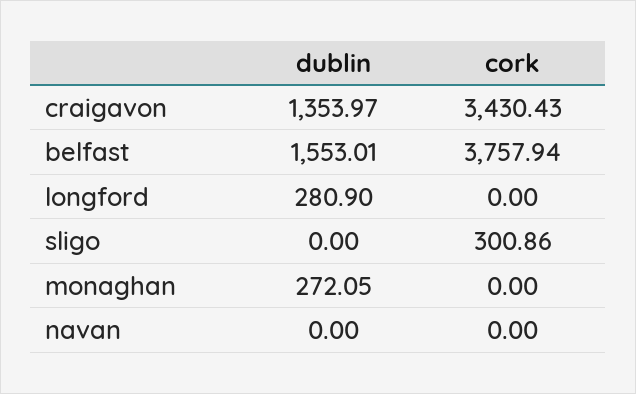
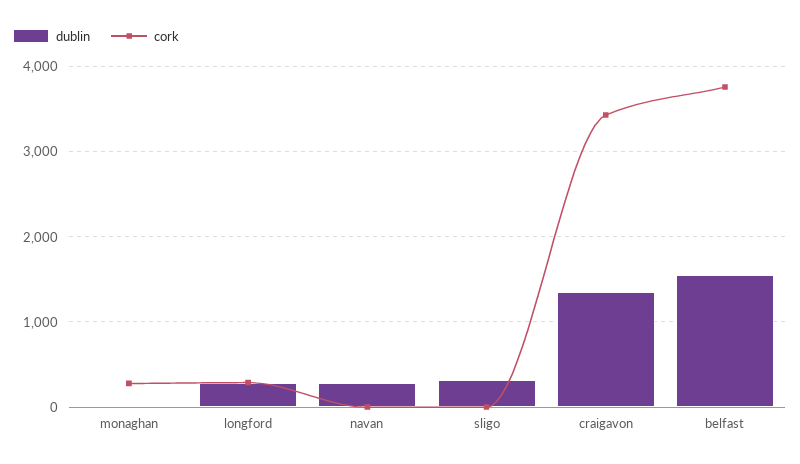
cork, longford: 0 -> 300
dublin, sligo: 0 -> 300
cork, sligo: 300.86 -> 0
dublin, monaghan: 272.05 -> 0
cork, monaghan: 0 -> 300
dublin, navan: 0 -> 300

